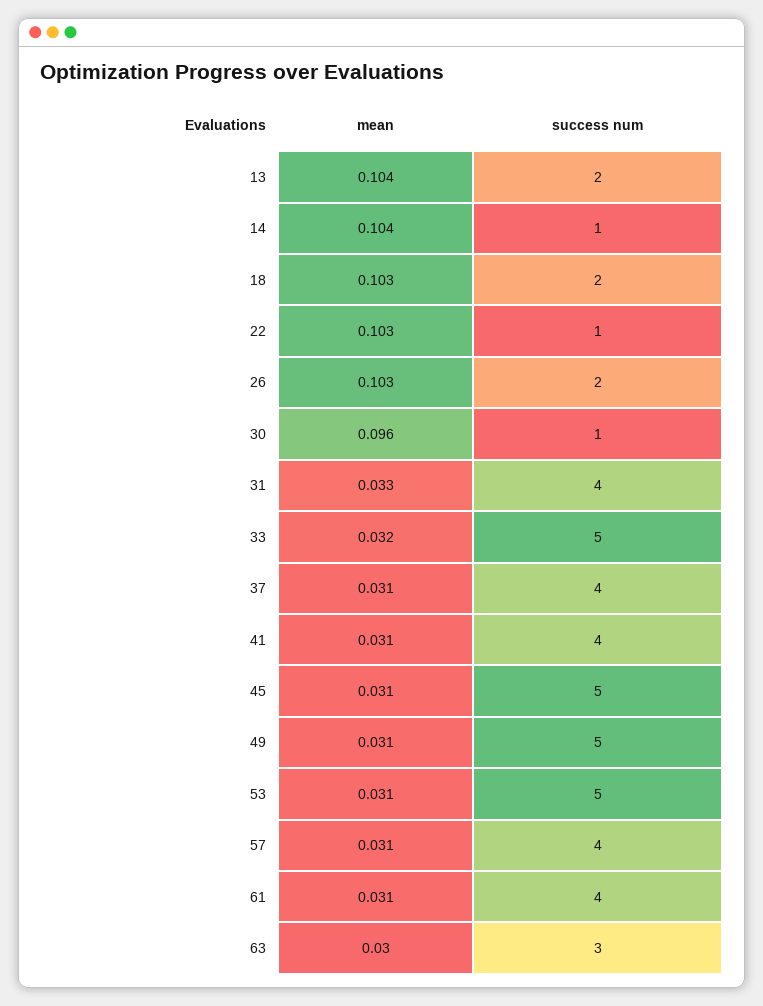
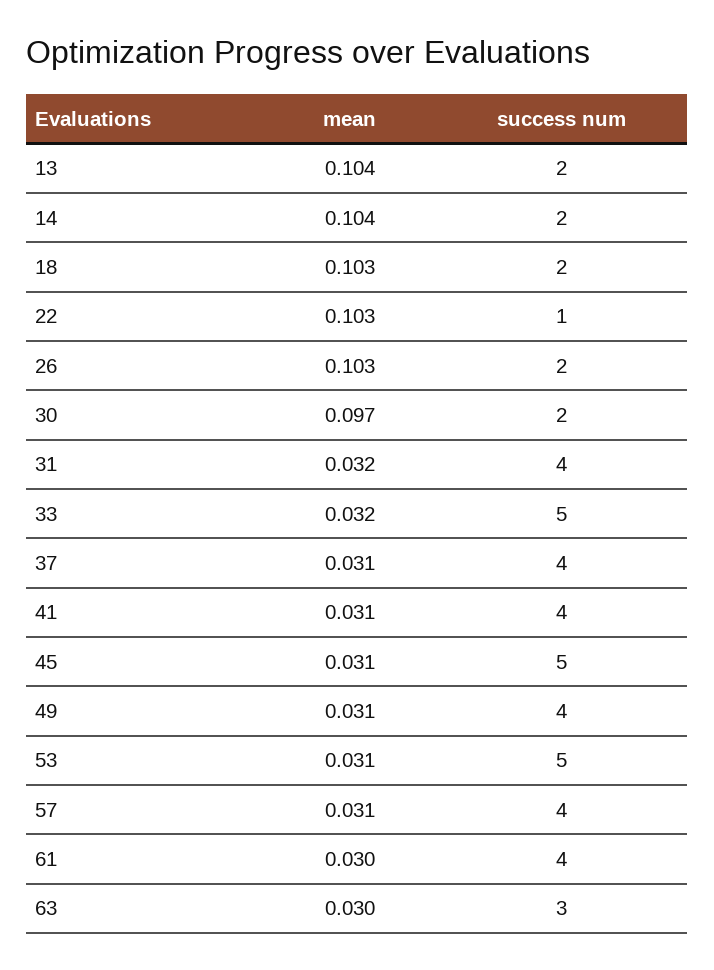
success num, 14: 1 -> 2
mean, 30: 0.096 -> 0.097
success num, 30: 1 -> 2
mean, 31: 0.033 -> 0.032
success num, 49: 5 -> 4
mean, 61: 0.031 -> 0.03

